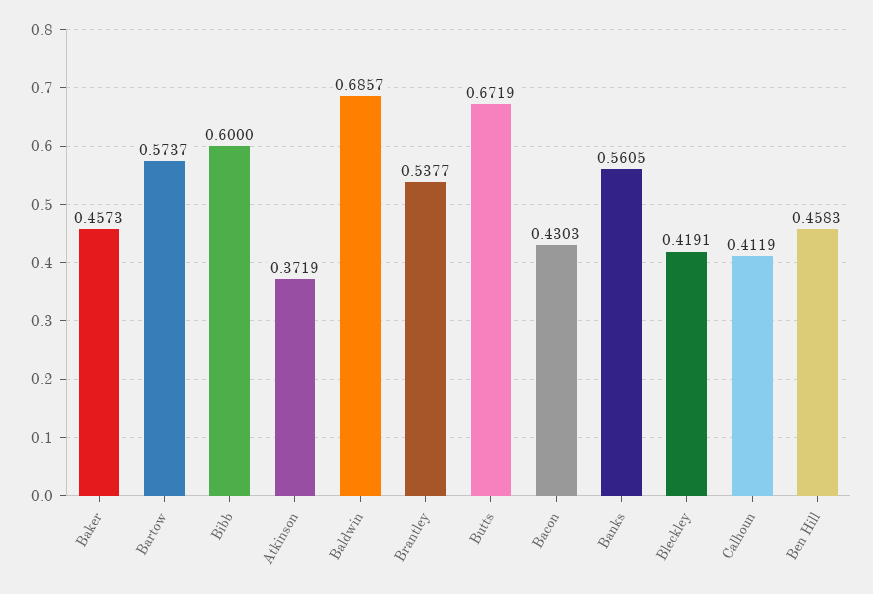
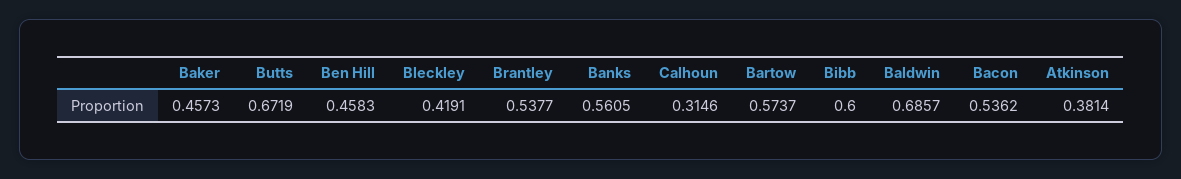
Atkinson: 0.3719 -> 0.3814
Bacon: 0.4303 -> 0.5362
Calhoun: 0.4119 -> 0.3146

